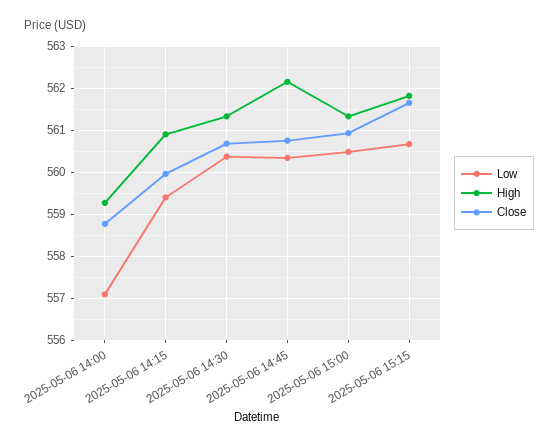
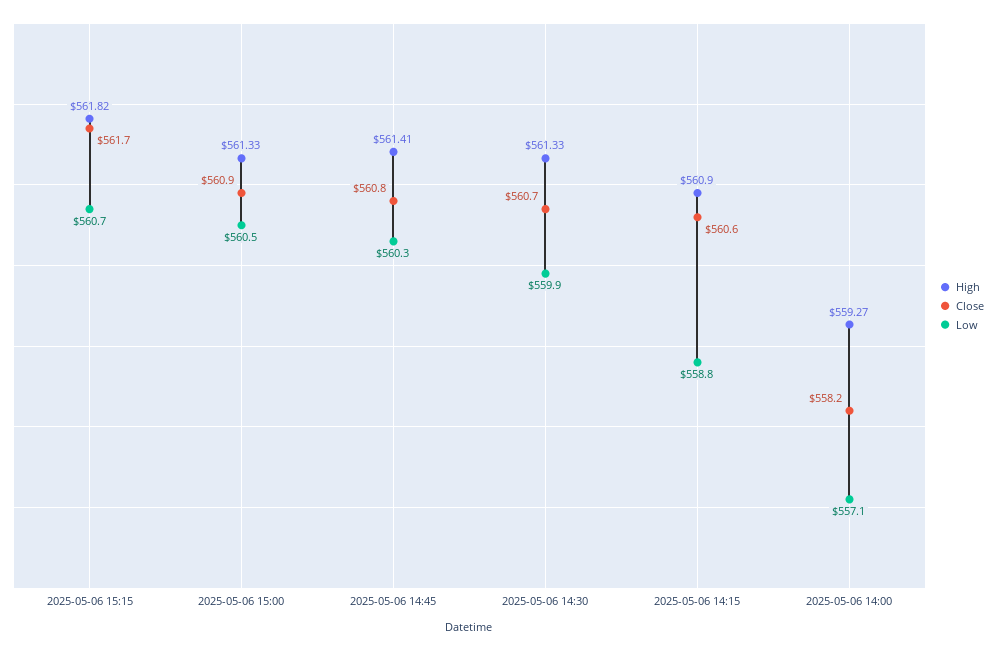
Close, 2025-05-06 14:00: 558.8 -> 558.2
Low, 2025-05-06 14:15: 559.4 -> 558.8
Close, 2025-05-06 14:15: 560 -> 560.6
Low, 2025-05-06 14:30: 560.4 -> 559.9
High, 2025-05-06 14:45: 562.2 -> 561.41

